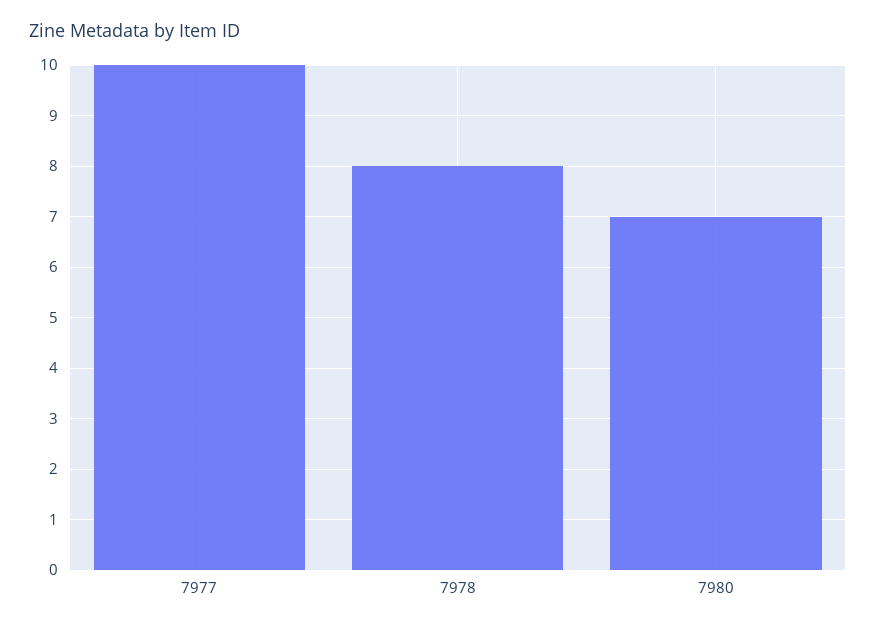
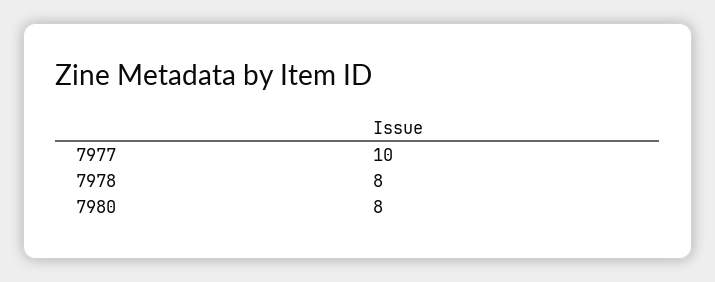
7980: 7 -> 8

